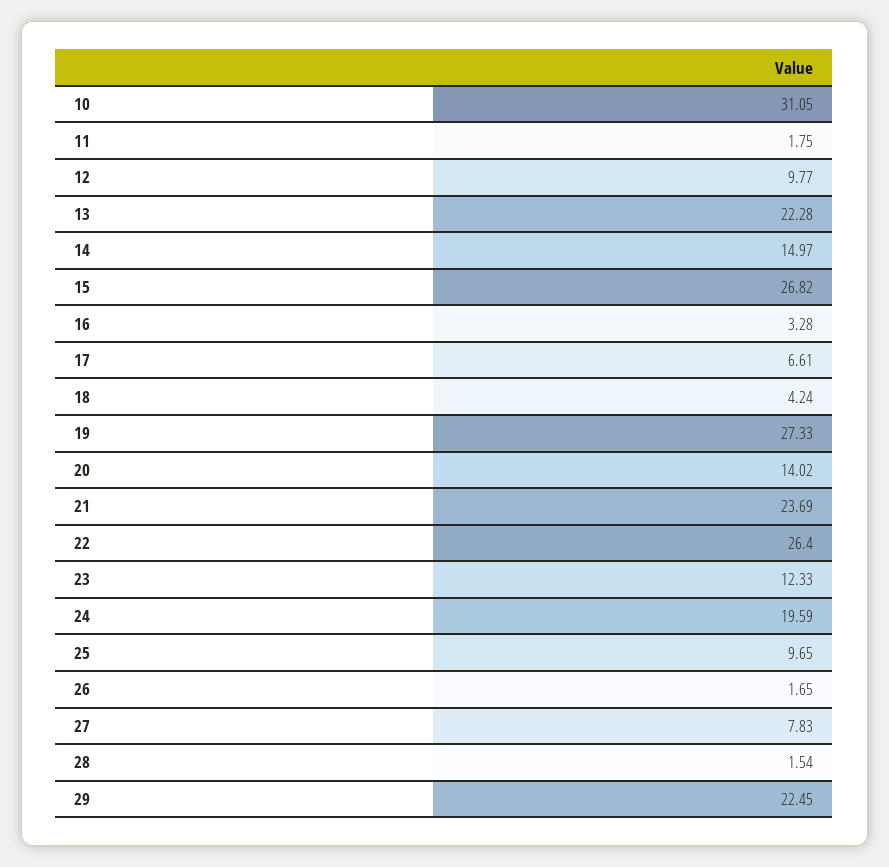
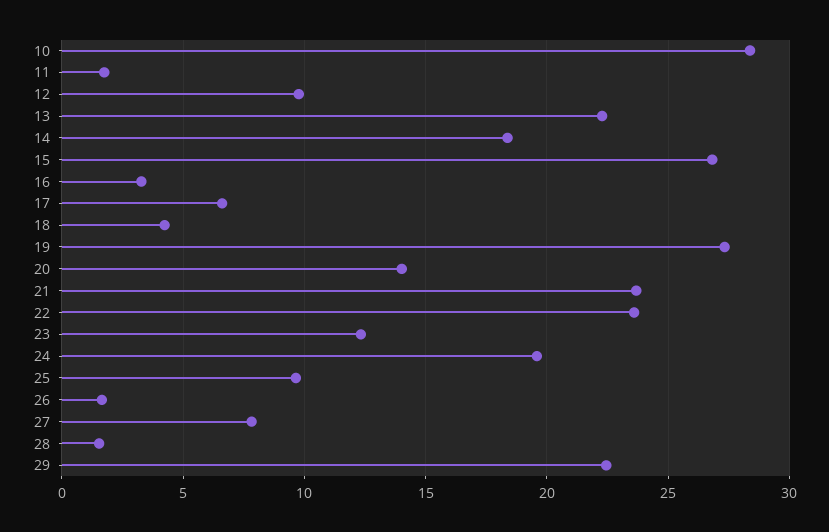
10: 31.05 -> 28.5
14: 14.97 -> 18.5
22: 26.4 -> 23.5

